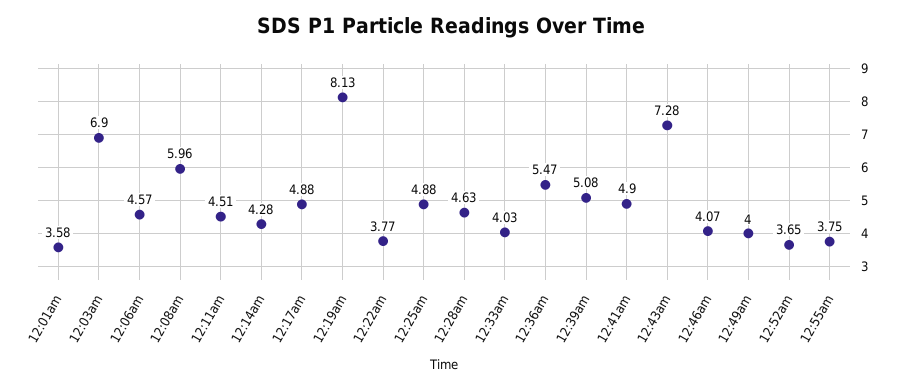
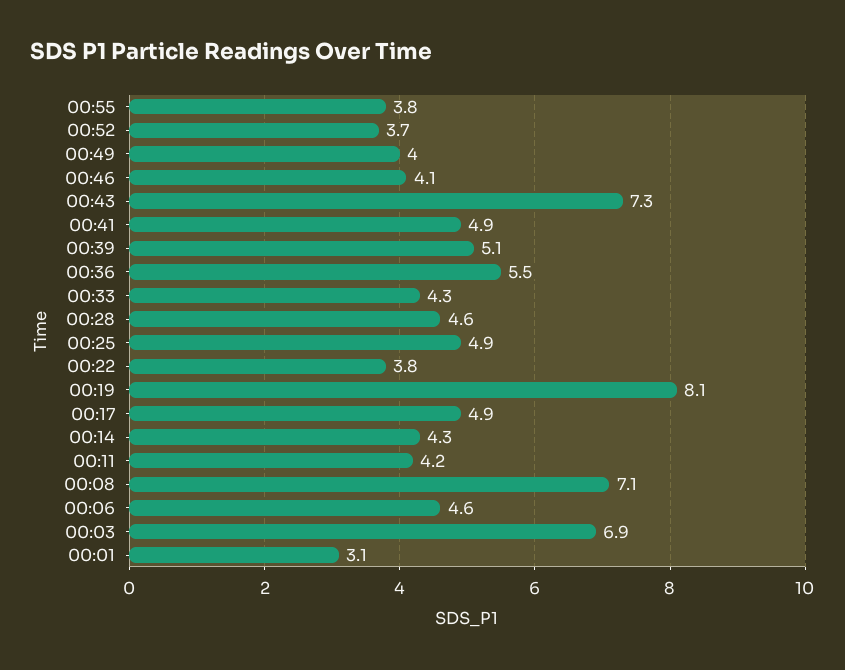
12:01am: 3.58 -> 3.1
12:08am: 5.96 -> 7.1
12:11am: 4.51 -> 4.2
12:33am: 4.03 -> 4.3

